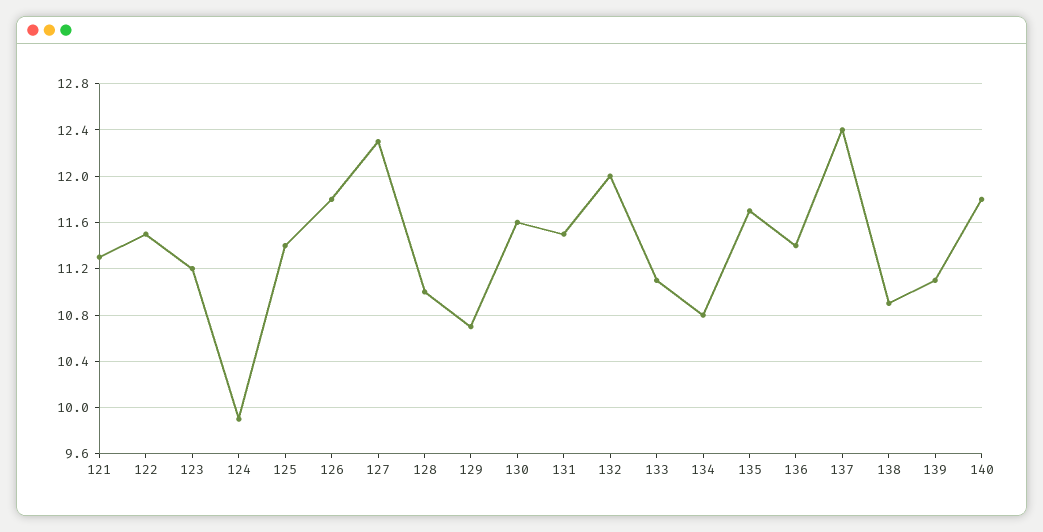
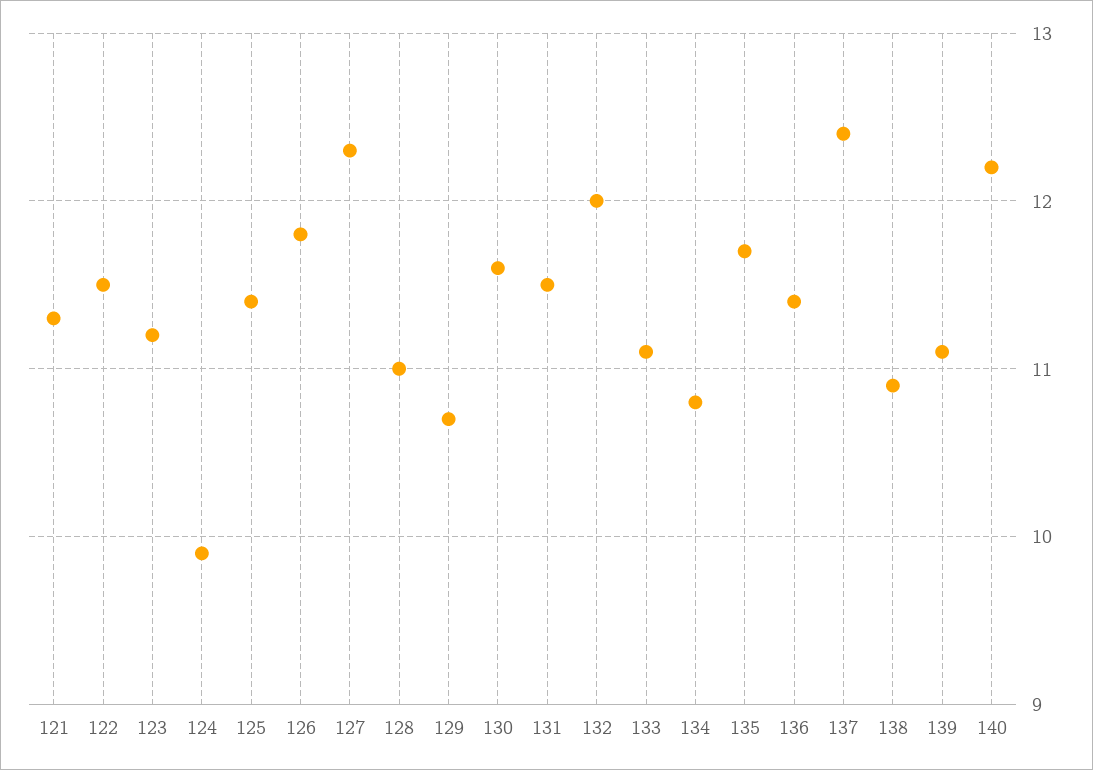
140: 11.8 -> 12.2

